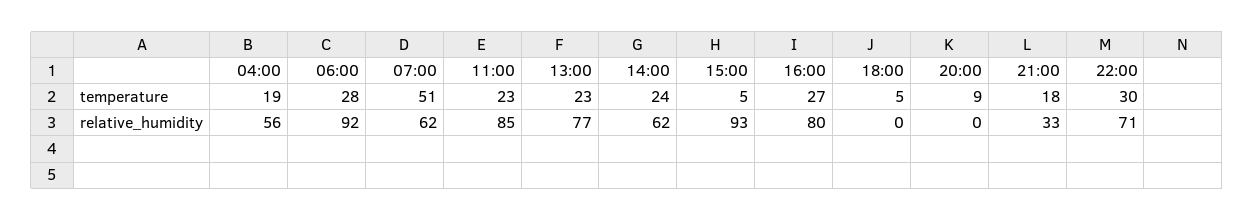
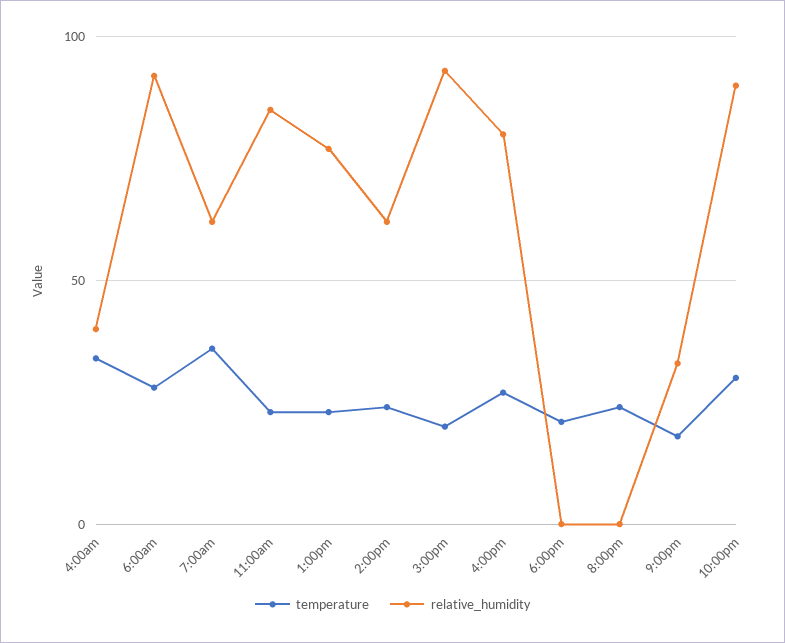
temperature, 04:00: 19 -> 35
temperature, 07:00: 51 -> 35
temperature, 15:00: 5 -> 20
temperature, 18:00: 5 -> 20
temperature, 20:00: 9 -> 25
relative_humidity, 04:00: 56 -> 40
relative_humidity, 22:00: 71 -> 90

